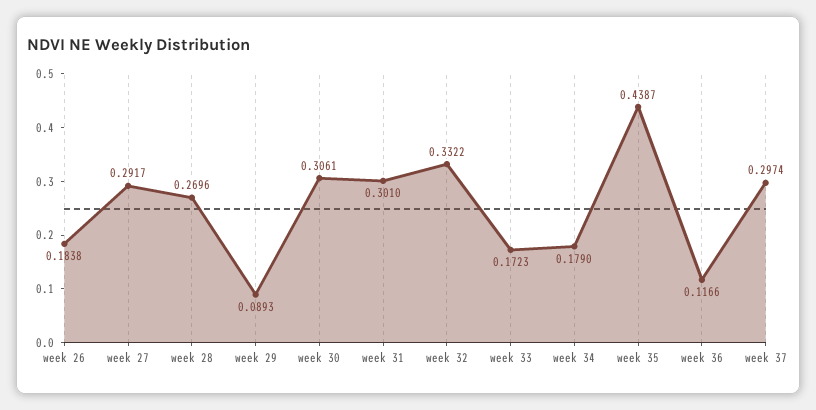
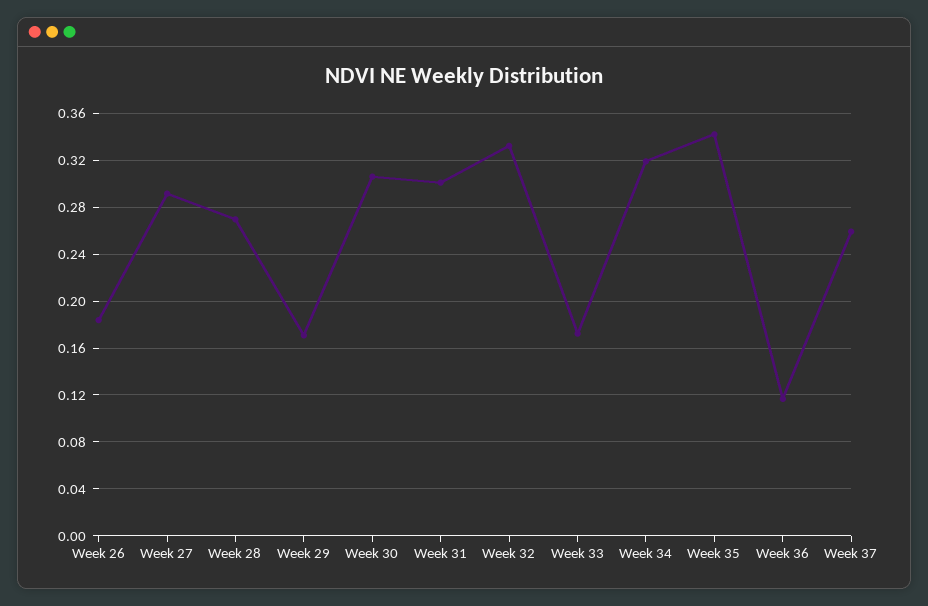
week 29: 0.0893 -> 0.17
week 34: 0.179 -> 0.32
week 35: 0.4387 -> 0.34
week 37: 0.2974 -> 0.26

